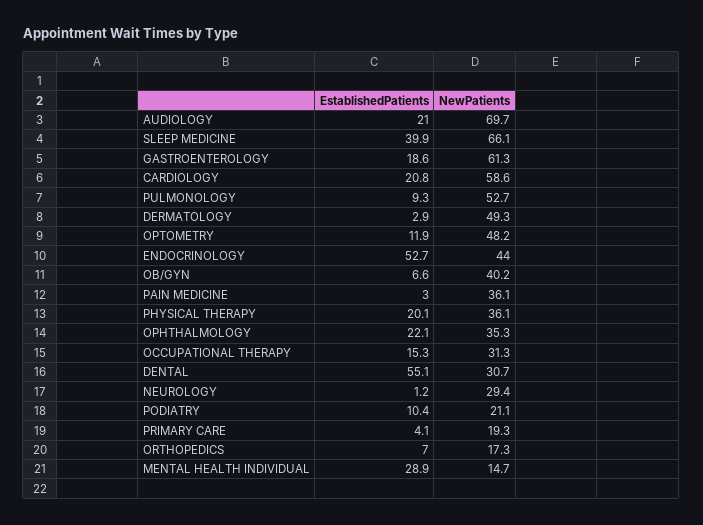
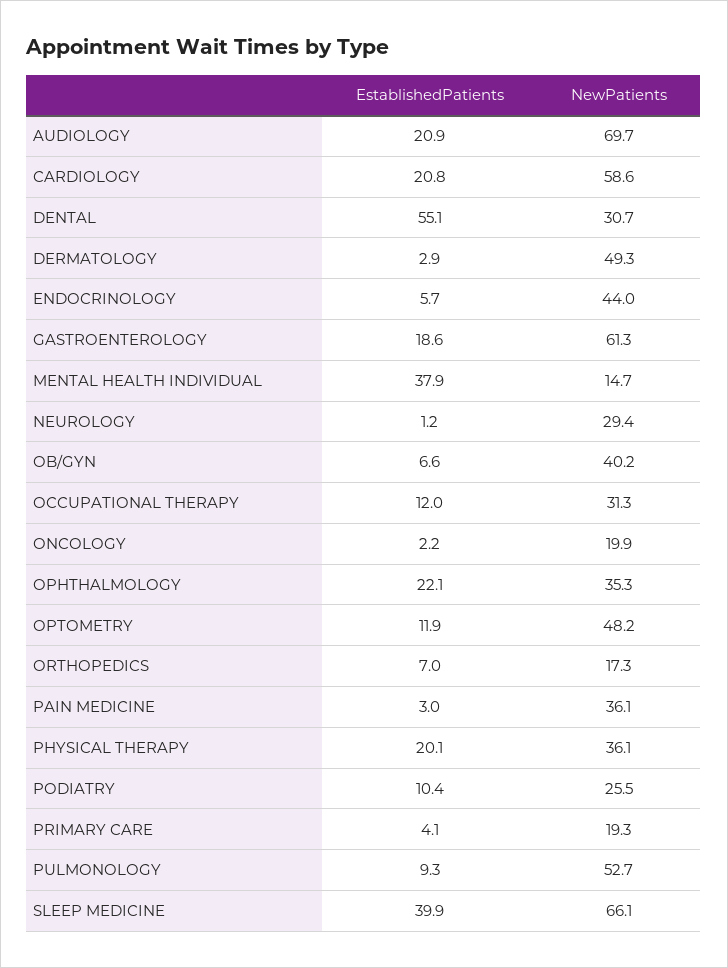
EstablishedPatients, AUDIOLOGY: 21 -> 20.9
EstablishedPatients, ENDOCRINOLOGY: 52.7 -> 5.7
EstablishedPatients, OCCUPATIONAL THERAPY: 15.3 -> 12
NewPatients, PODIATRY: 21.1 -> 25.5
EstablishedPatients, MENTAL HEALTH INDIVIDUAL: 28.9 -> 37.9
EstablishedPatients, ONCOLOGY: none -> 2.2
NewPatients, ONCOLOGY: none -> 19.9

